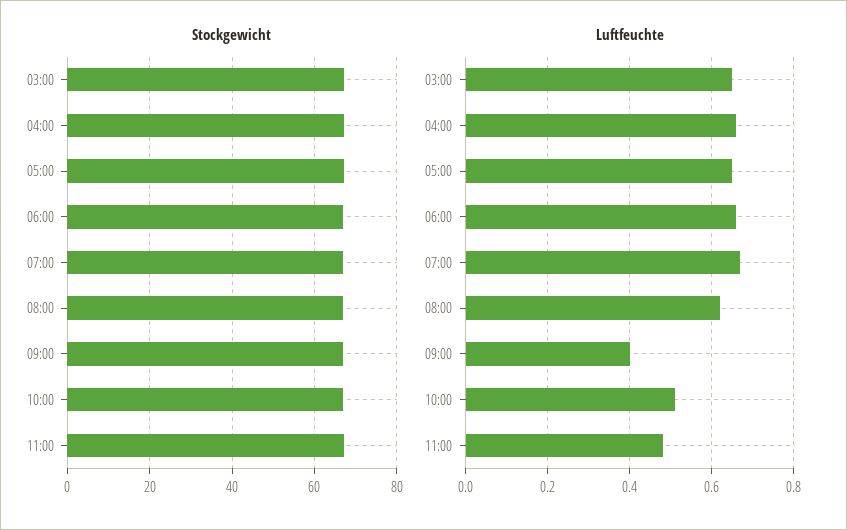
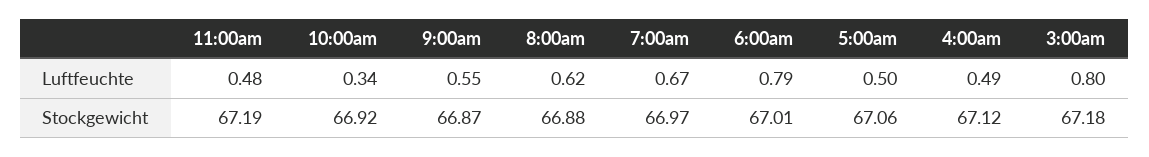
Luftfeuchte, 03:00: 0.65 -> 0.8
Luftfeuchte, 04:00: 0.65 -> 0.49
Luftfeuchte, 05:00: 0.65 -> 0.5
Luftfeuchte, 06:00: 0.65 -> 0.79
Luftfeuchte, 09:00: 0.4 -> 0.55
Luftfeuchte, 10:00: 0.5 -> 0.34

